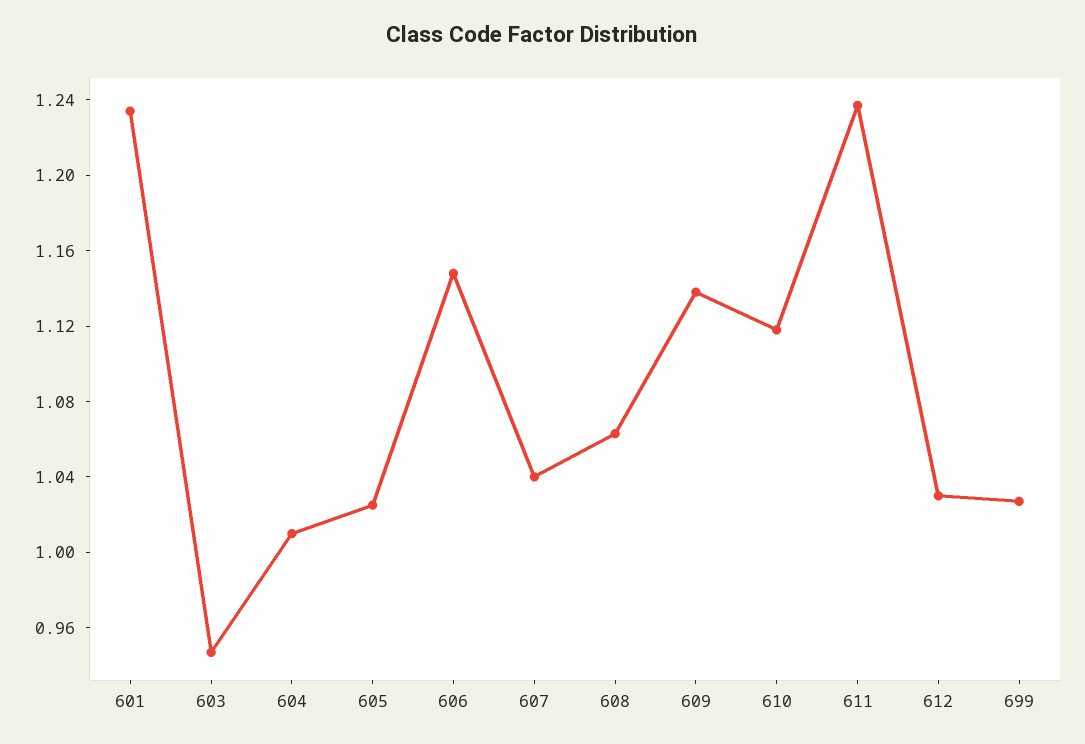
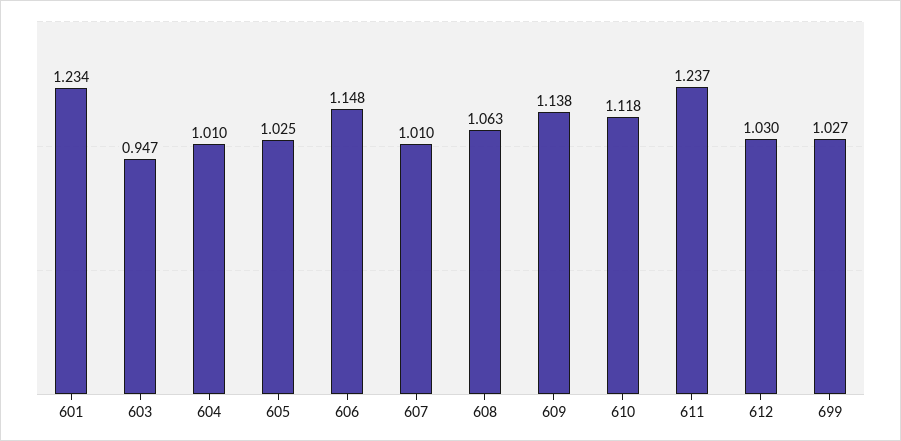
607: 1.04 -> 1.01

